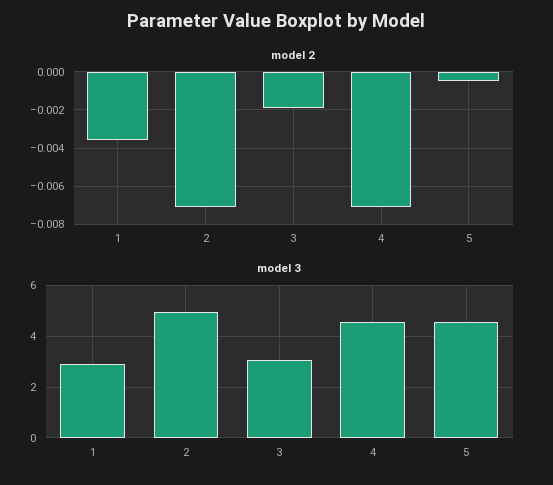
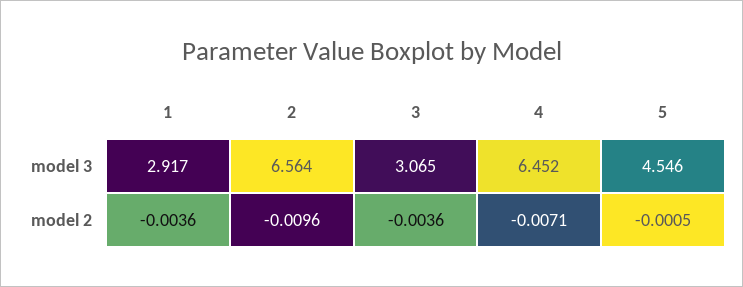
model 2, 2: -0.007 -> -0.0096
model 2, 3: -0.002 -> -0.0036
model 3, 2: 5 -> 6.564
model 3, 4: 4.5 -> 6.452

